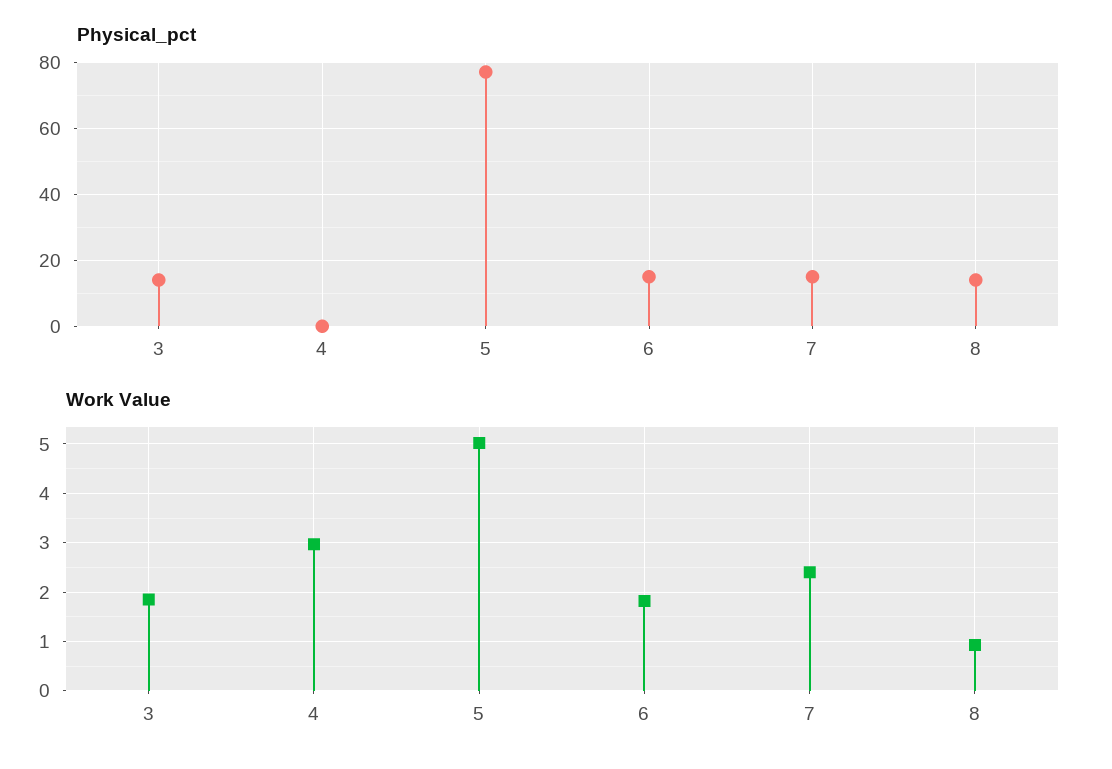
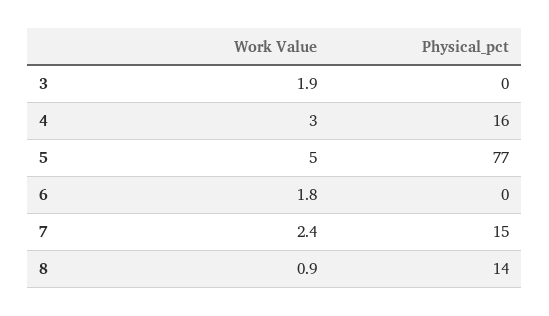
Physical_pct, 3: 15 -> 0
Physical_pct, 4: 0 -> 16
Physical_pct, 6: 15 -> 0

